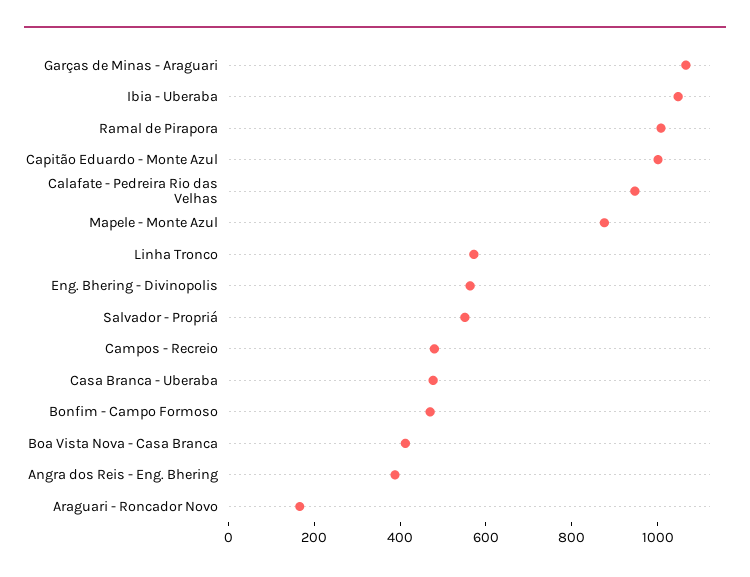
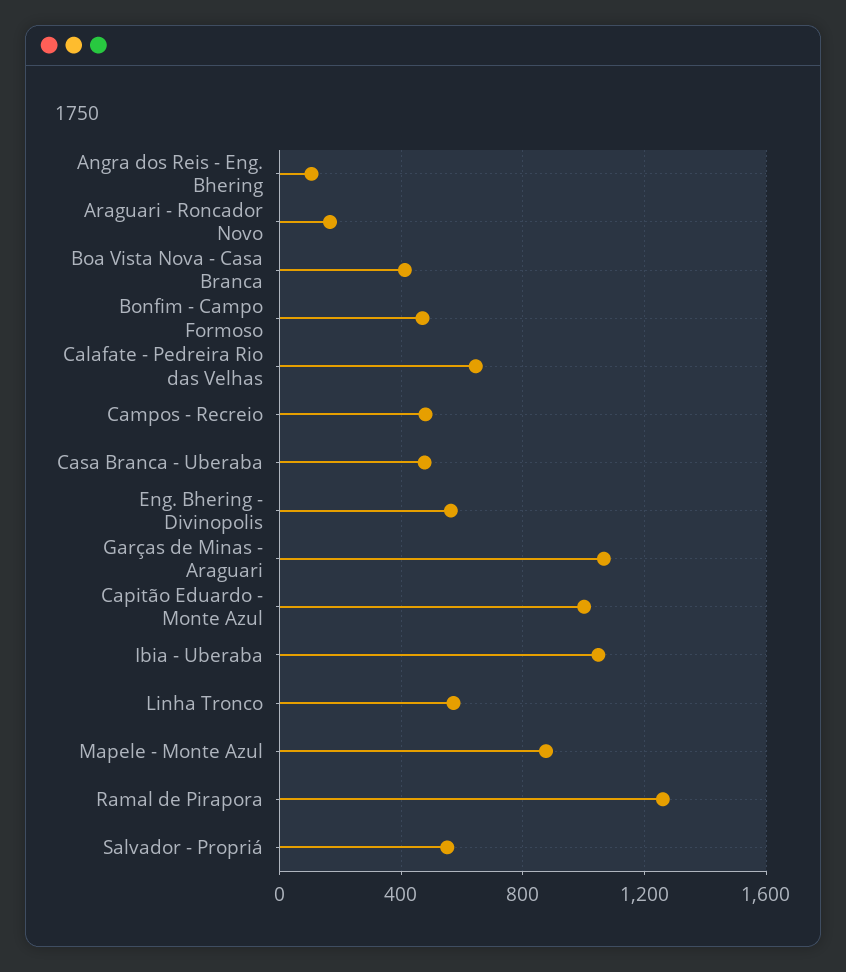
Ramal de Pirapora: 1000 -> 1250
Calafate - Pedreira Rio das Velhas: 950 -> 650
Angra dos Reis - Eng. Bhering: 400 -> 100

